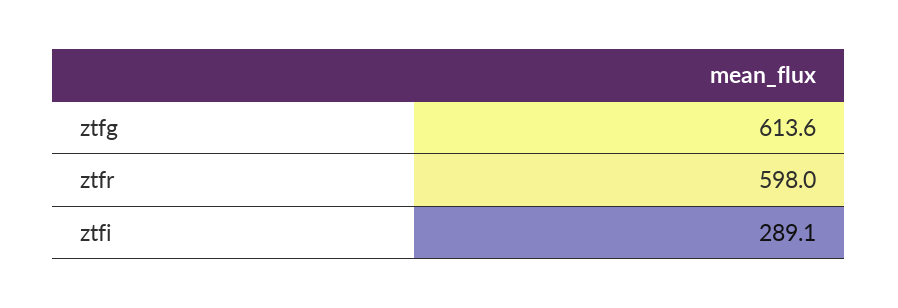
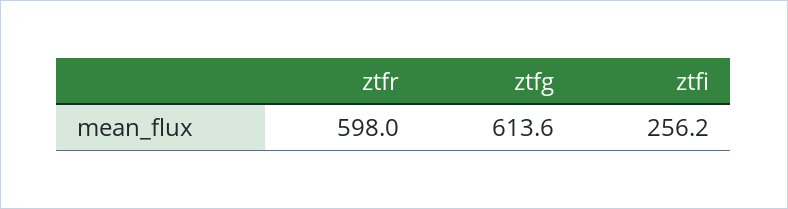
ztfi: 289.1 -> 256.2

